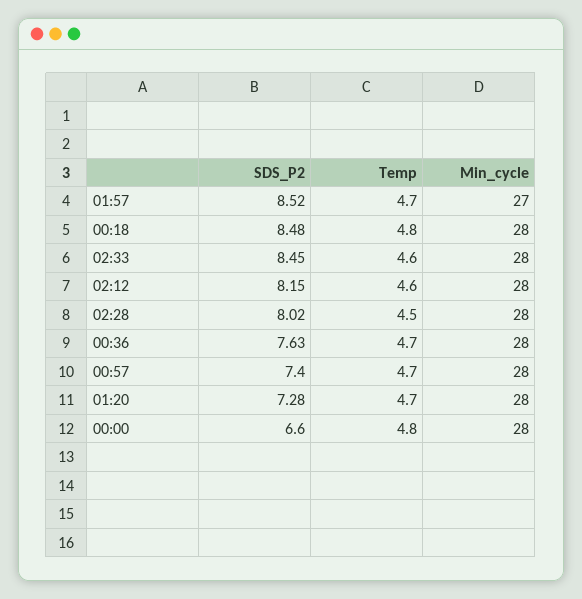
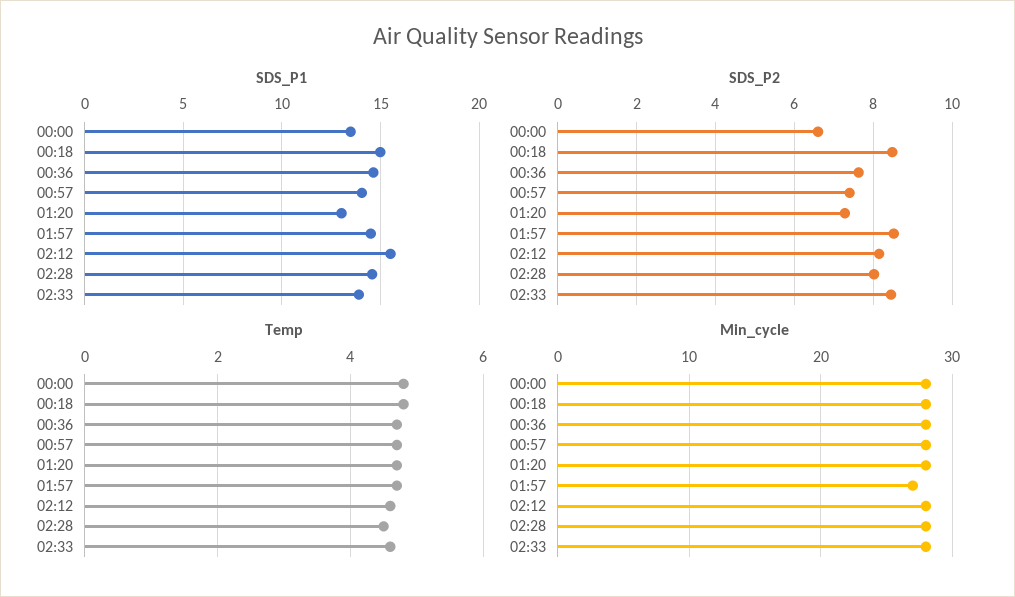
SDS_P1, 00:00: none -> 13.5
SDS_P1, 00:18: none -> 15
SDS_P1, 00:36: none -> 14.5
SDS_P1, 00:57: none -> 14
SDS_P1, 01:20: none -> 13
SDS_P1, 01:57: none -> 14.5
SDS_P1, 02:12: none -> 15.5
SDS_P1, 02:28: none -> 14.5
SDS_P1, 02:33: none -> 14

